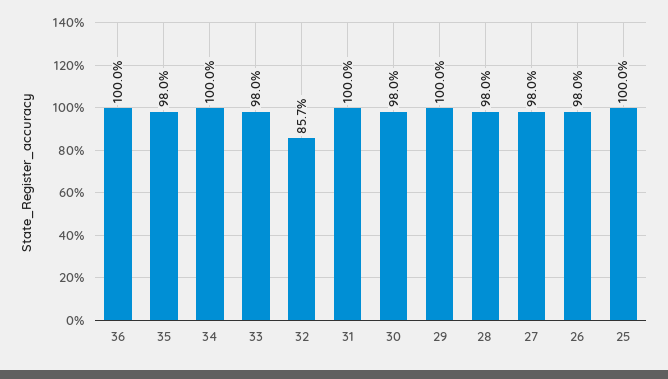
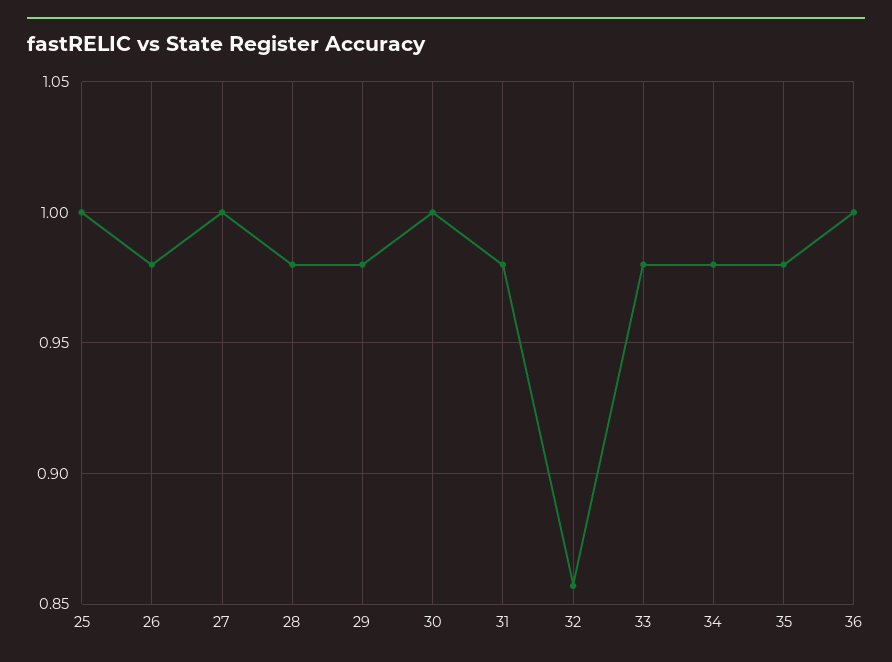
34: 1 -> 0.98
31: 1 -> 0.98
30: 0.98 -> 1
29: 1 -> 0.98
27: 0.98 -> 1

